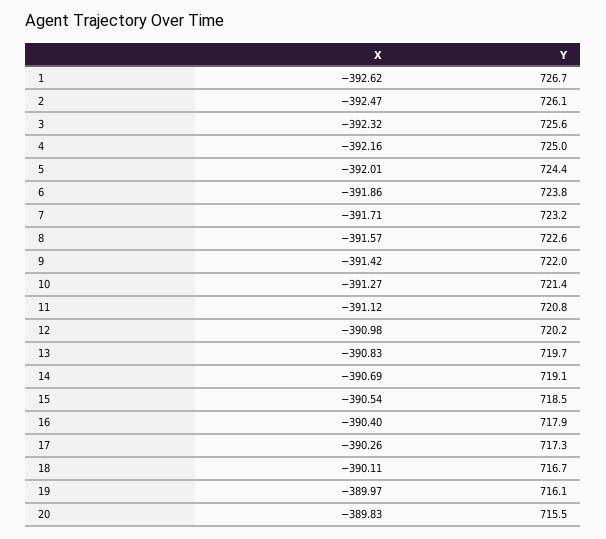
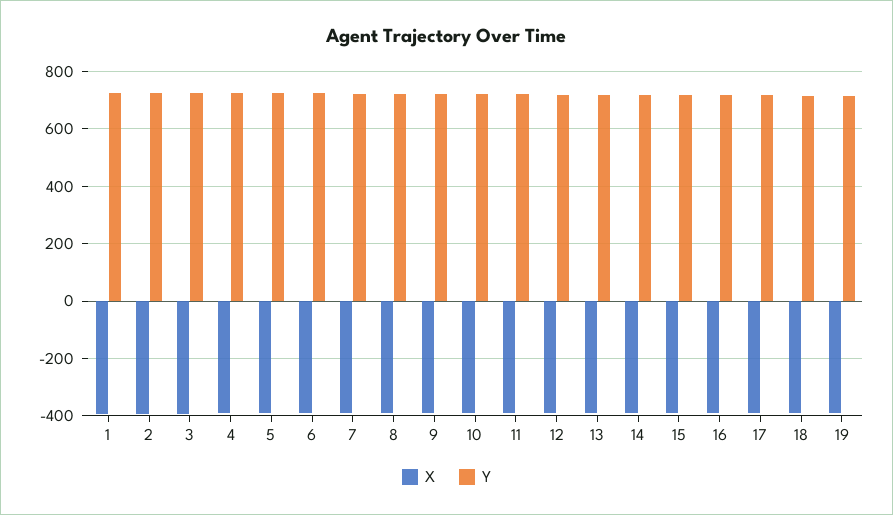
X, 20: -389.83 -> none
Y, 20: 715.5 -> none

